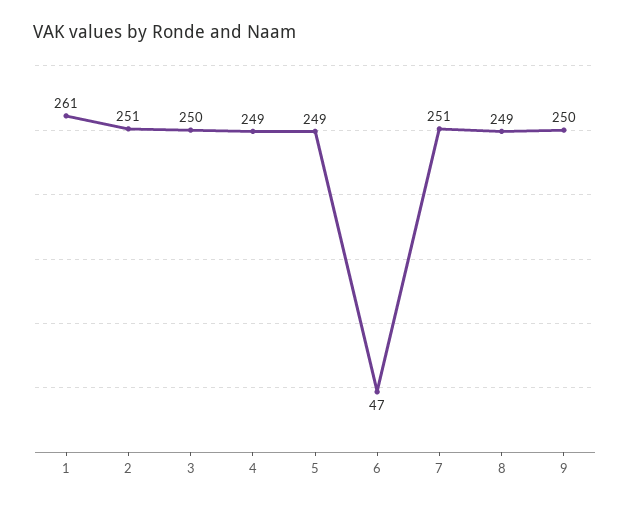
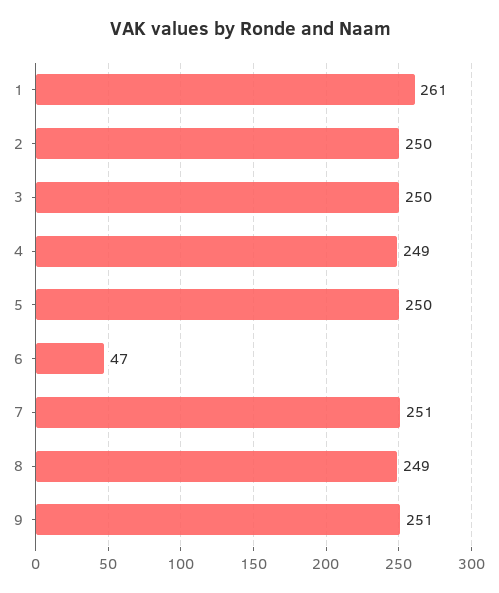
2: 251 -> 250
5: 249 -> 250
9: 250 -> 251

